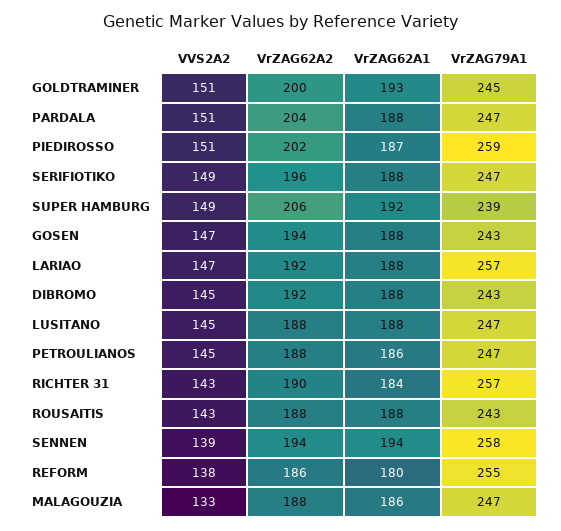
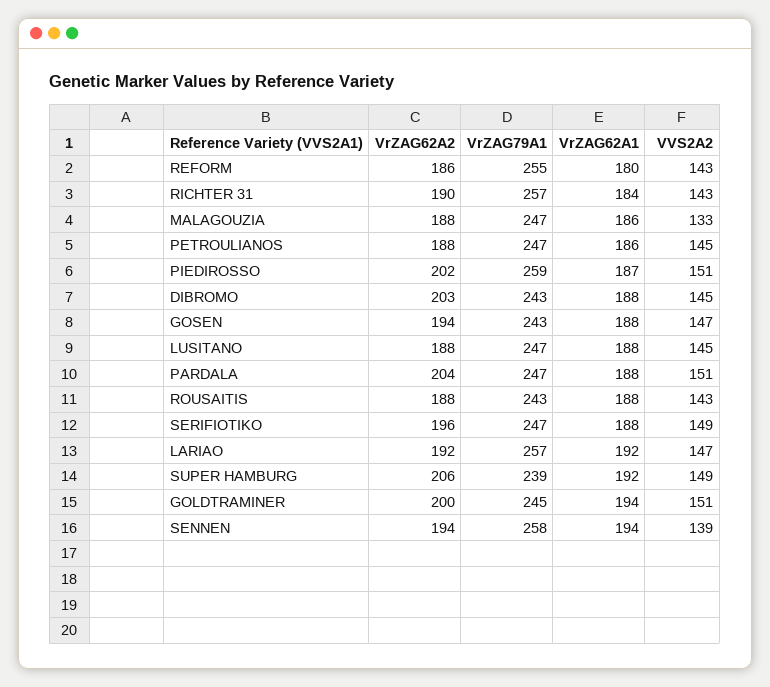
VrZAG62A1, GOLDTRAMINER: 193 -> 194
VrZAG62A1, LARIAO: 188 -> 192
VrZAG62A2, DIBROMO: 192 -> 203
VVS2A2, REFORM: 138 -> 143

